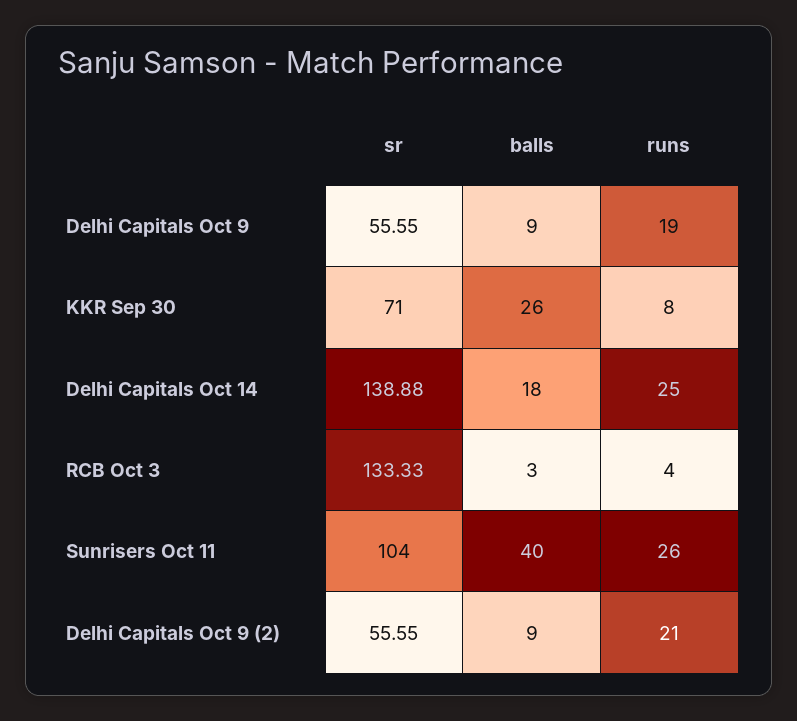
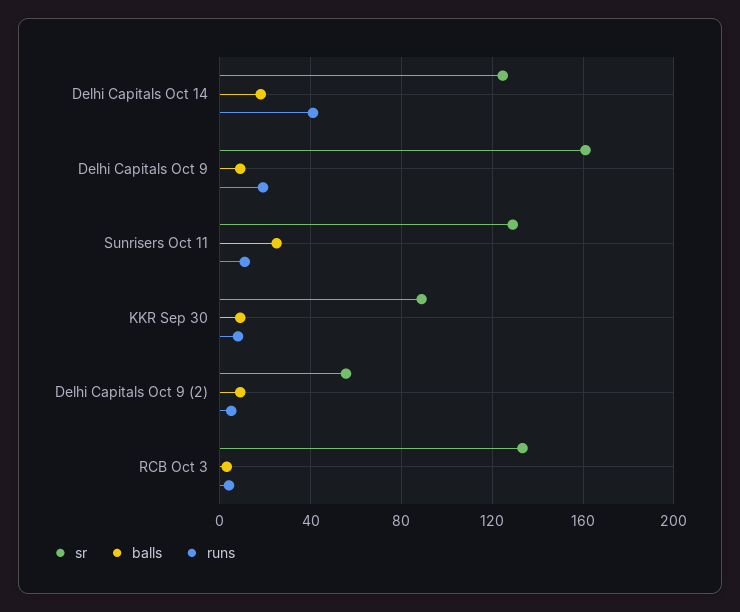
sr, Delhi Capitals Oct 9: 55.55 -> 160
sr, KKR Sep 30: 71 -> 90
balls, KKR Sep 30: 26 -> 10
sr, Delhi Capitals Oct 14: 138.88 -> 125
runs, Delhi Capitals Oct 14: 25 -> 40
sr, Sunrisers Oct 11: 104 -> 130
balls, Sunrisers Oct 11: 40 -> 25
runs, Sunrisers Oct 11: 26 -> 10
runs, Delhi Capitals Oct 9 (2): 21 -> 5

